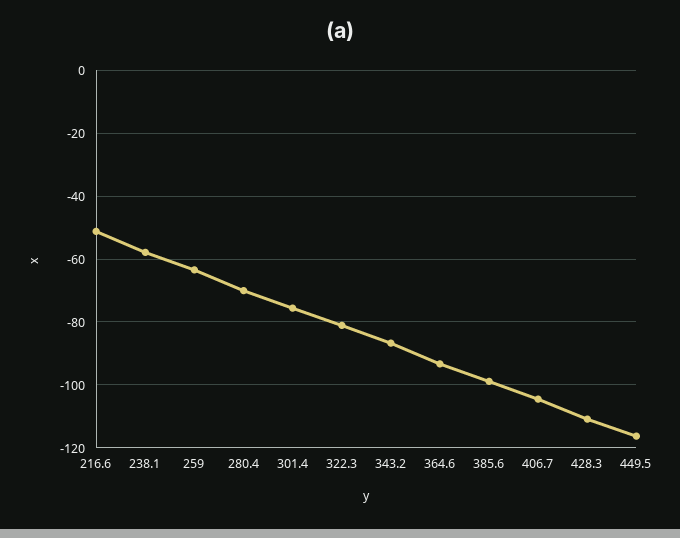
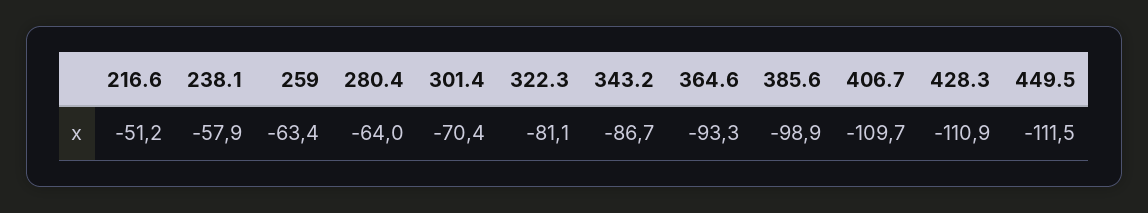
280.4: -70 -> -64
301.4: -76 -> -70.4
406.7: -104 -> -109.7
449.5: -116 -> -111.5

